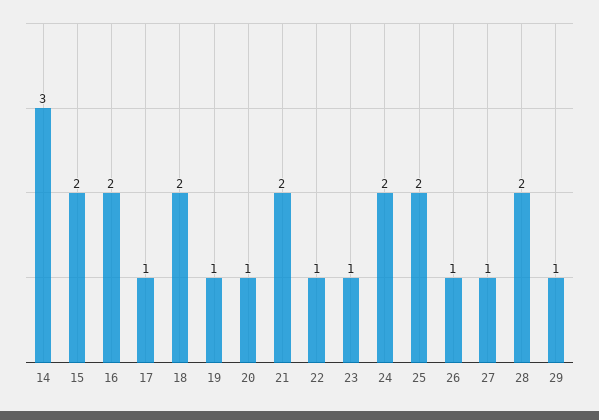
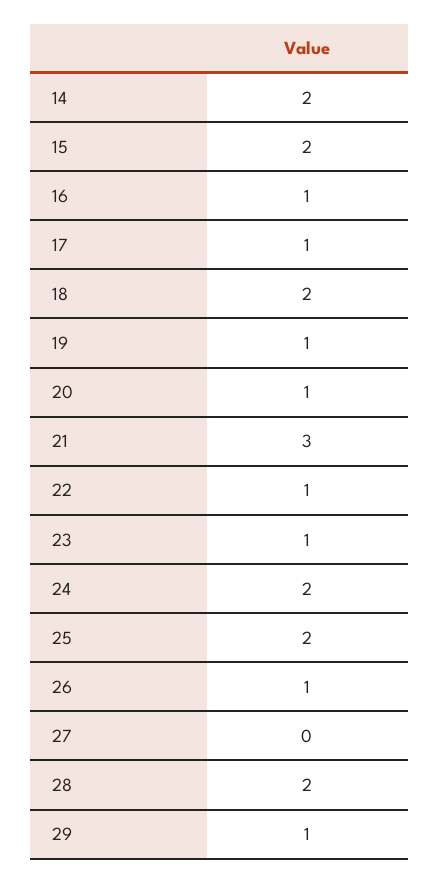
14: 3 -> 2
16: 2 -> 1
21: 2 -> 3
27: 1 -> 0

